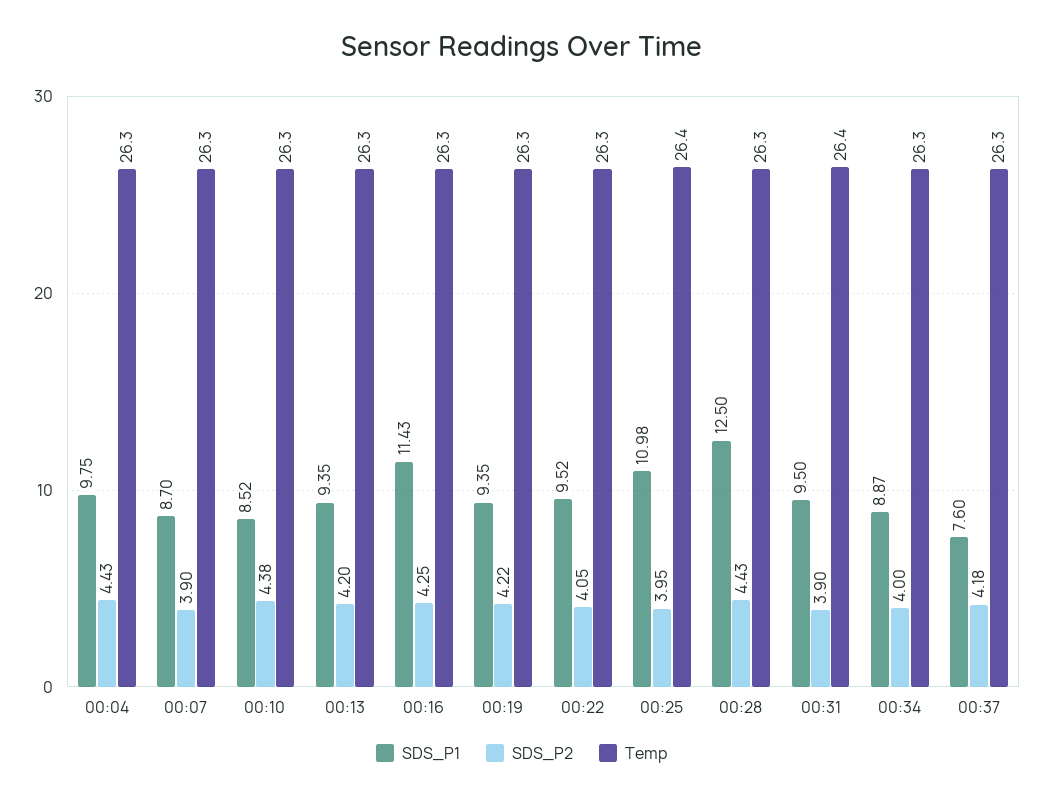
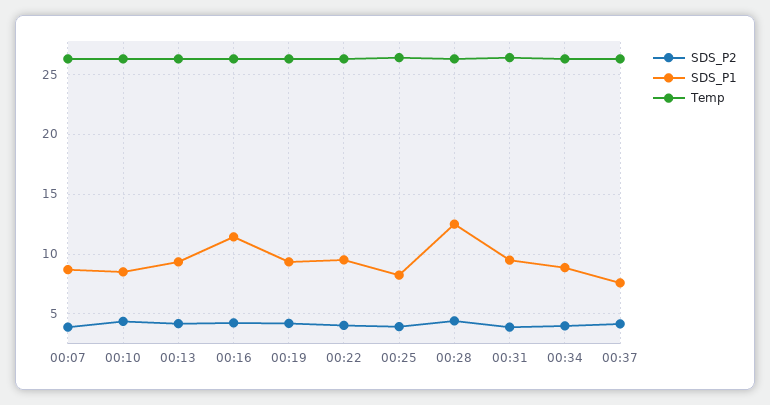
SDS_P1, 00:04: 9.75 -> none
SDS_P2, 00:04: 4.43 -> none
Temp, 00:04: 26.3 -> none
SDS_P1, 00:25: 10.98 -> 8

